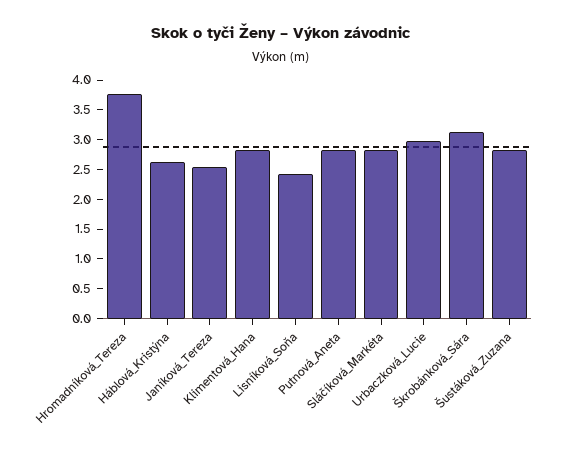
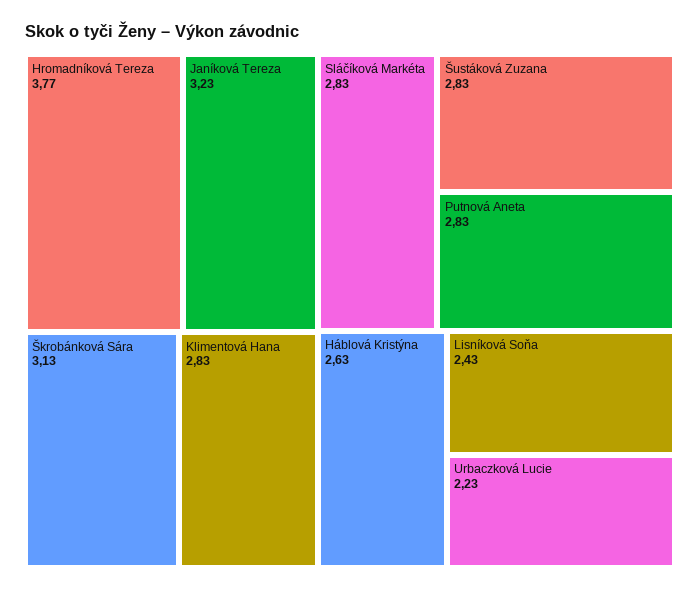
Janíková_Tereza: 2.5 -> 3.23
Urbaczková_Lucie: 3 -> 2.23

